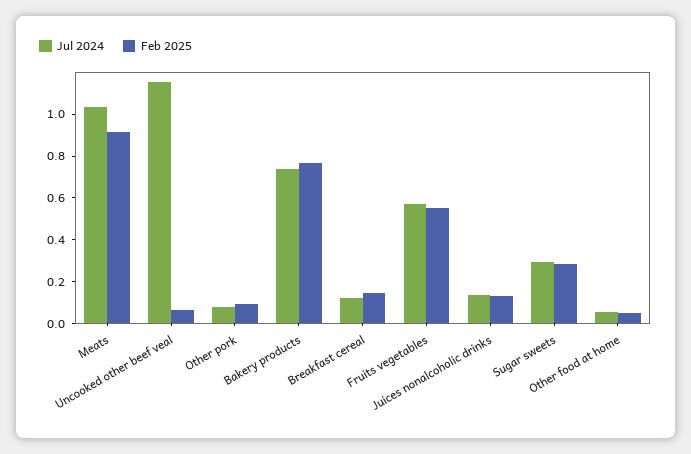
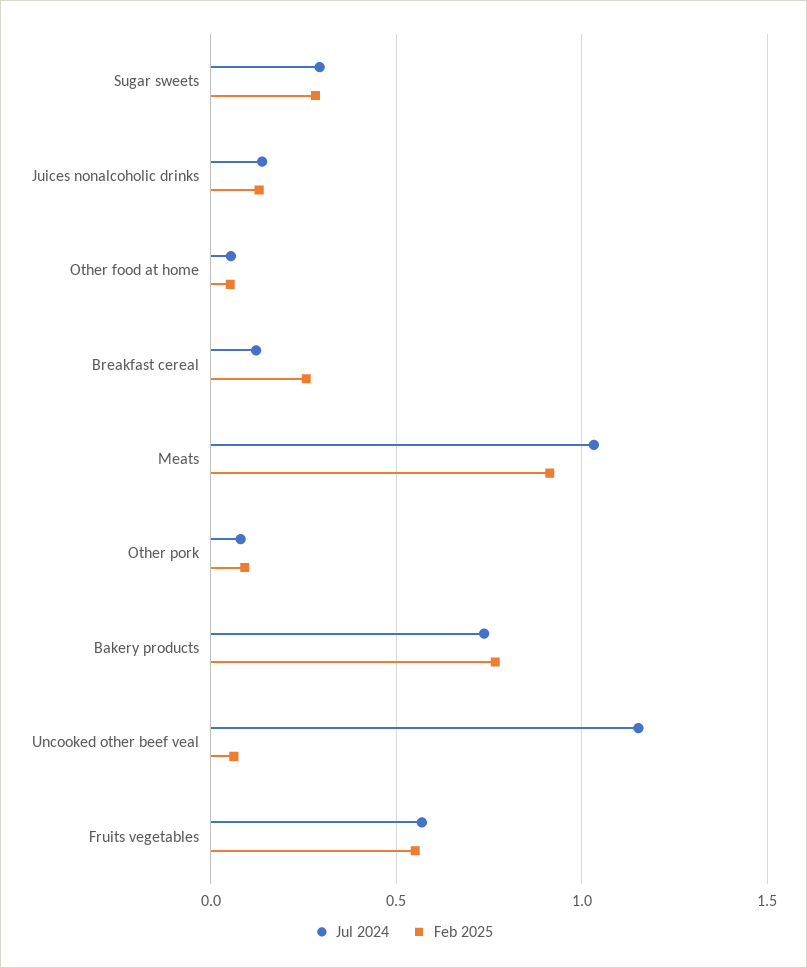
Feb 2025, Breakfast cereal: 0.15 -> 0.25

